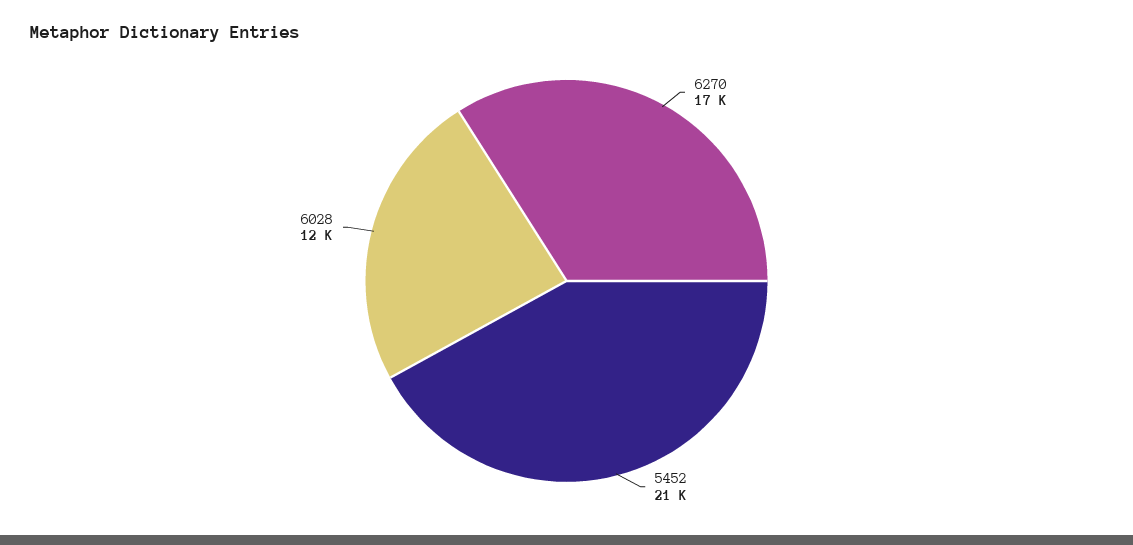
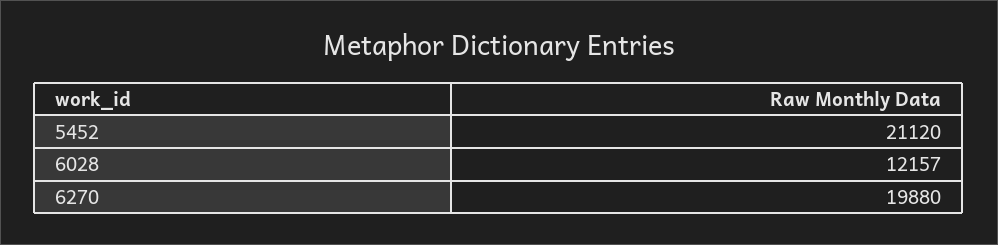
6270: 17000 -> 19880

